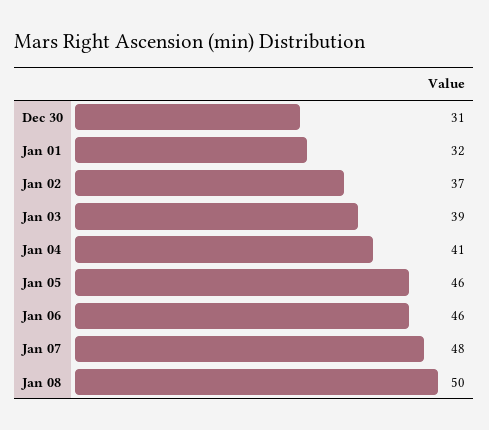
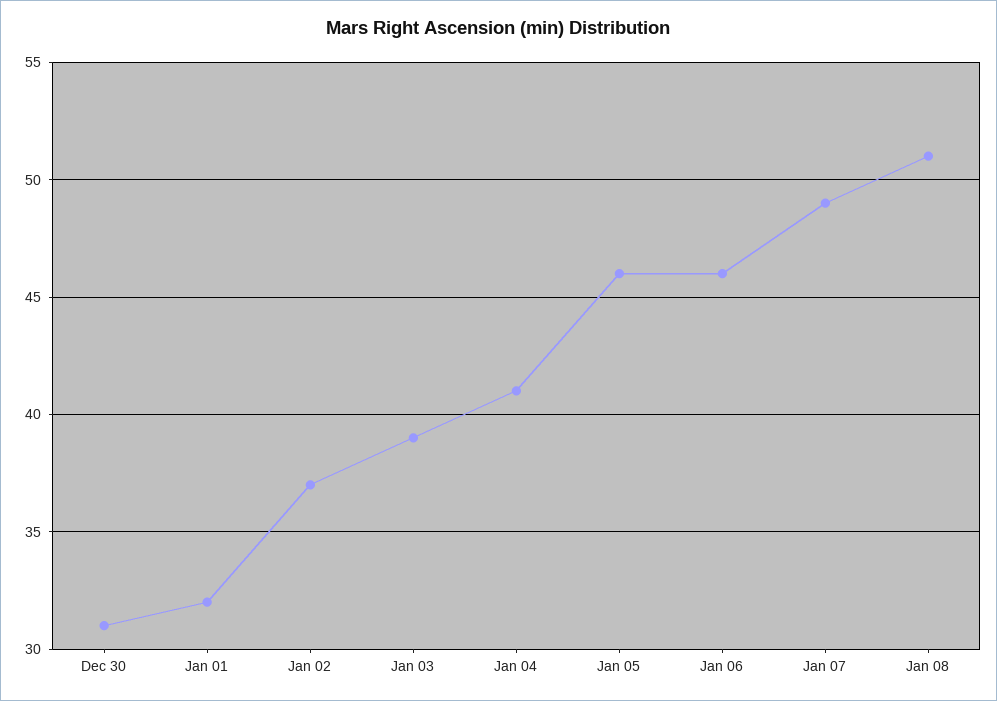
Jan 07: 48 -> 49
Jan 08: 50 -> 51

